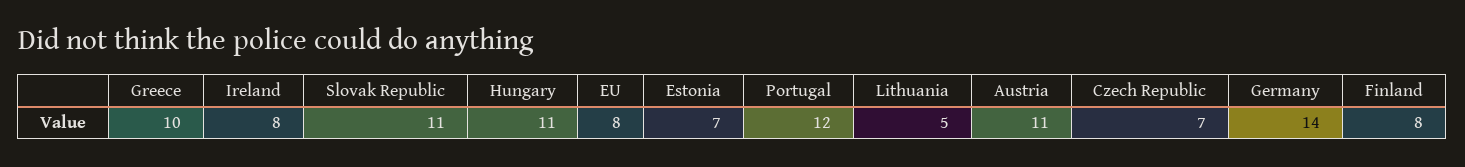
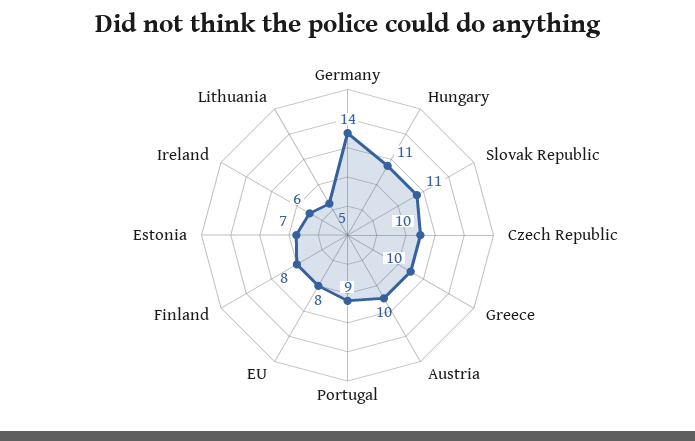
Ireland: 8 -> 6
Portugal: 12 -> 9
Austria: 11 -> 10
Czech Republic: 7 -> 10

